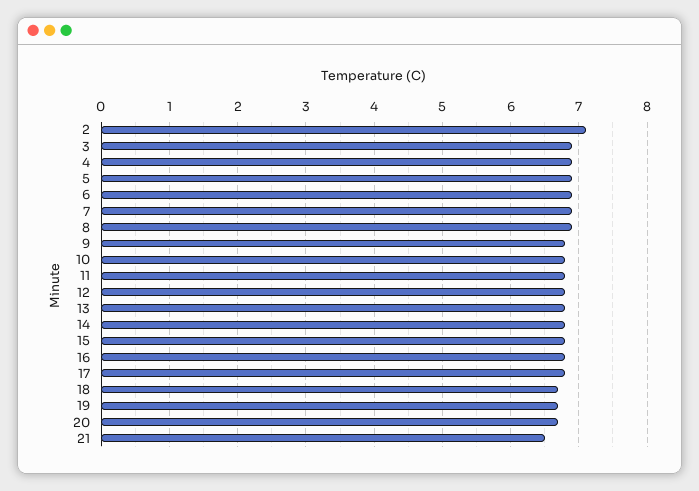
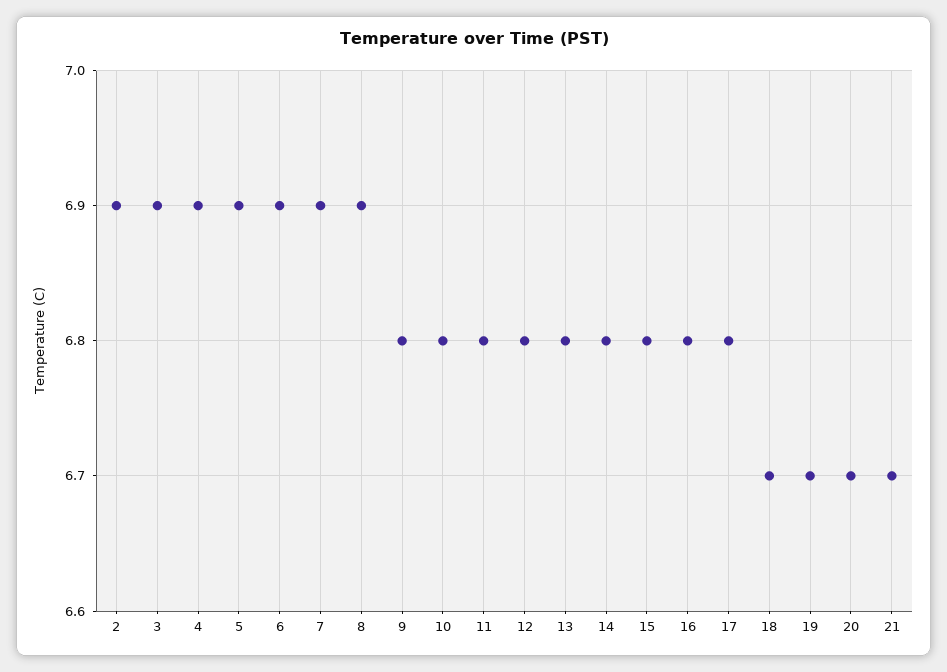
2: 7.1 -> 6.9
21: 6.5 -> 6.7

